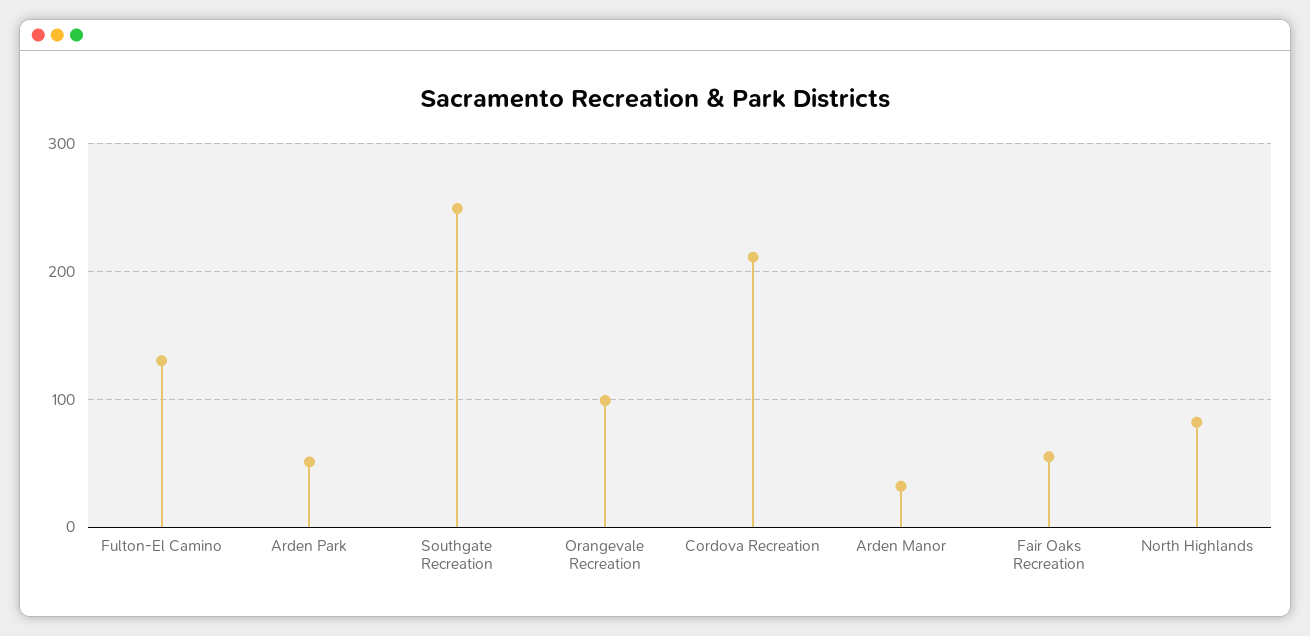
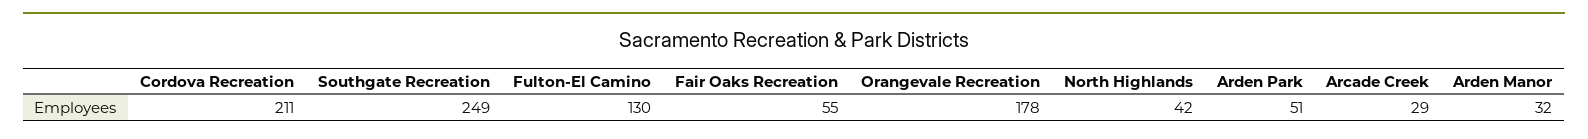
Orangevale Recreation: 100 -> 178
North Highlands: 80 -> 42
Arcade Creek: none -> 29

